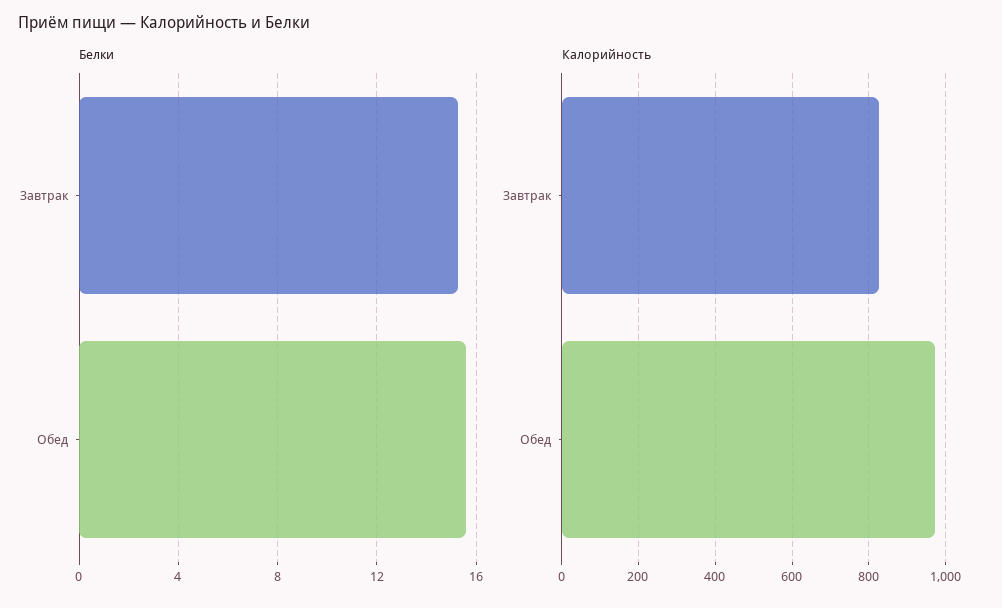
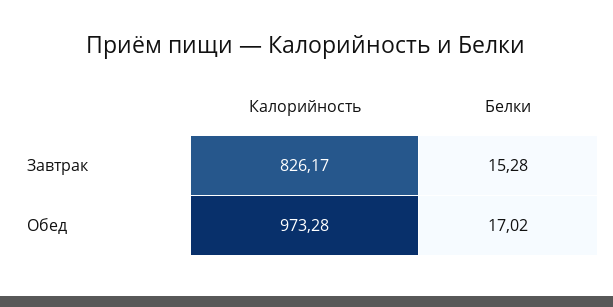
Белки, Обед: 15.5 -> 17.02

